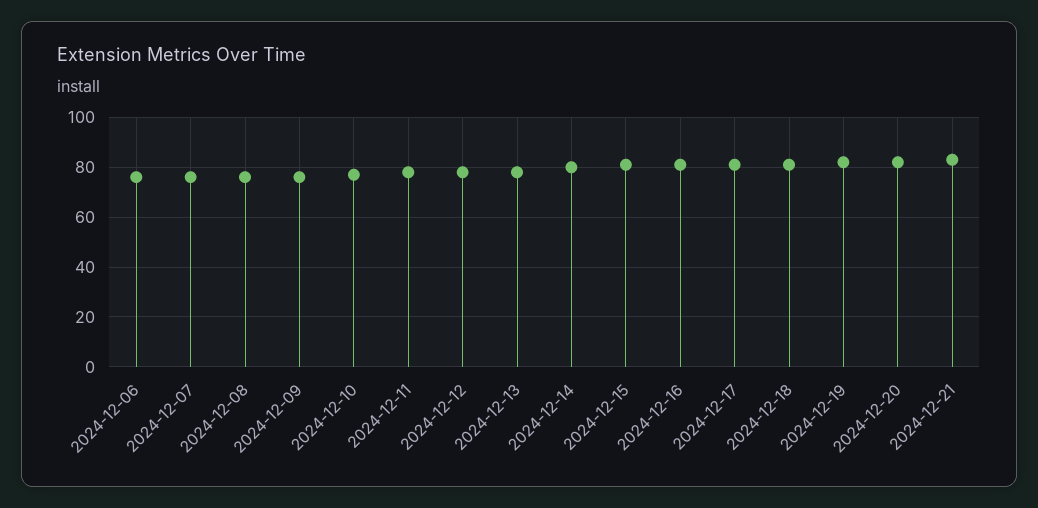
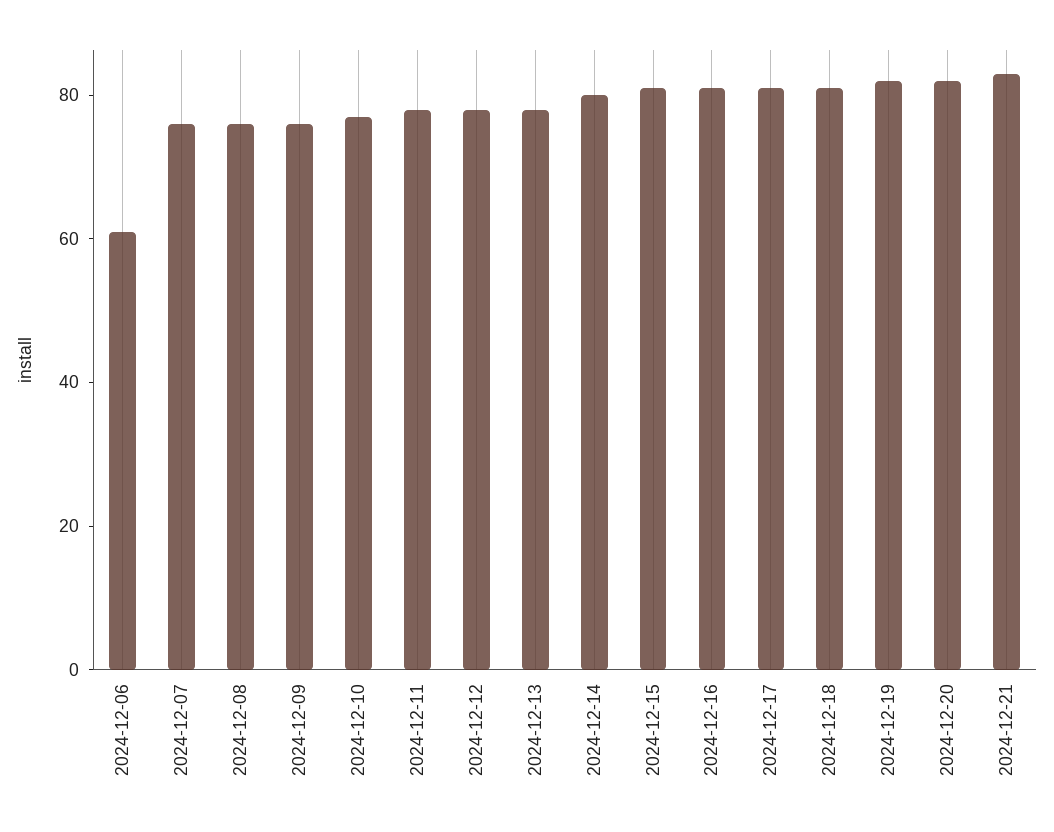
2024-12-06: 75 -> 60

